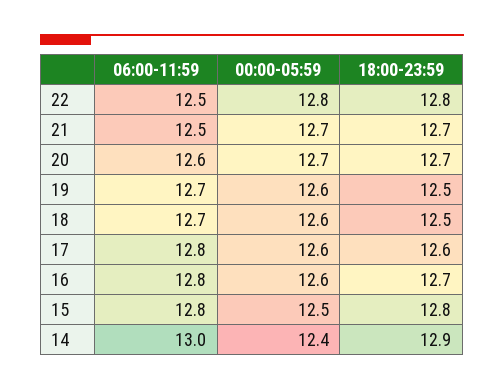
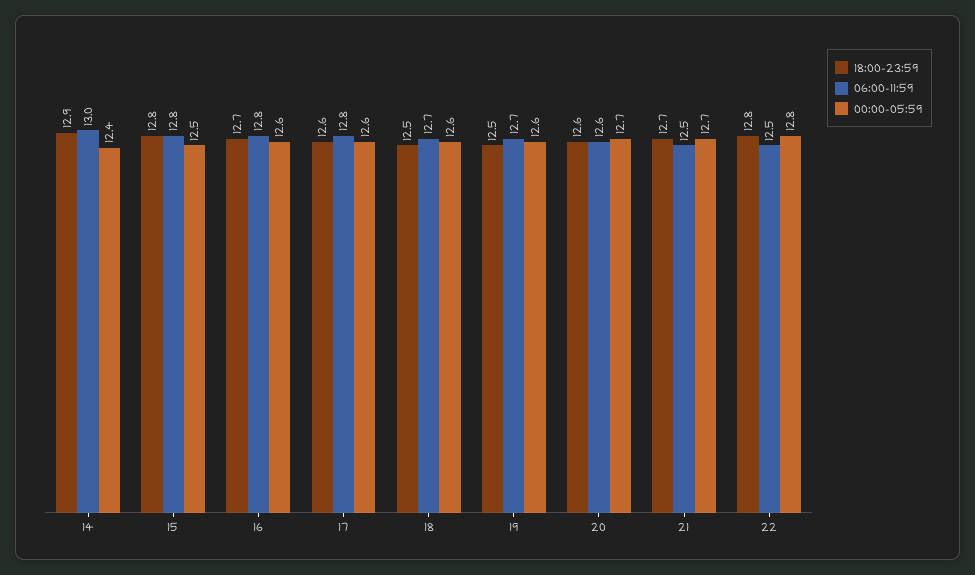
18:00-23:59, 20: 12.7 -> 12.6

